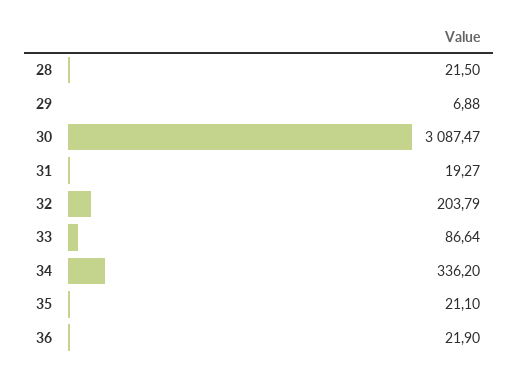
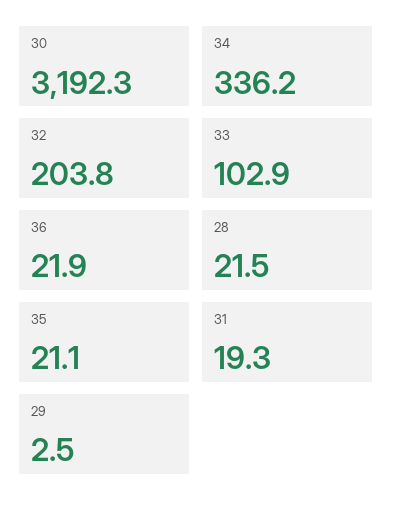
29: 6.88 -> 2.5
30: 3087.47 -> 3192.3
33: 86.64 -> 102.9

